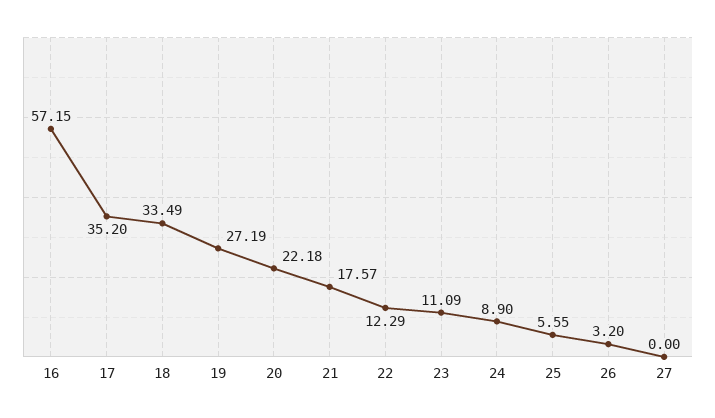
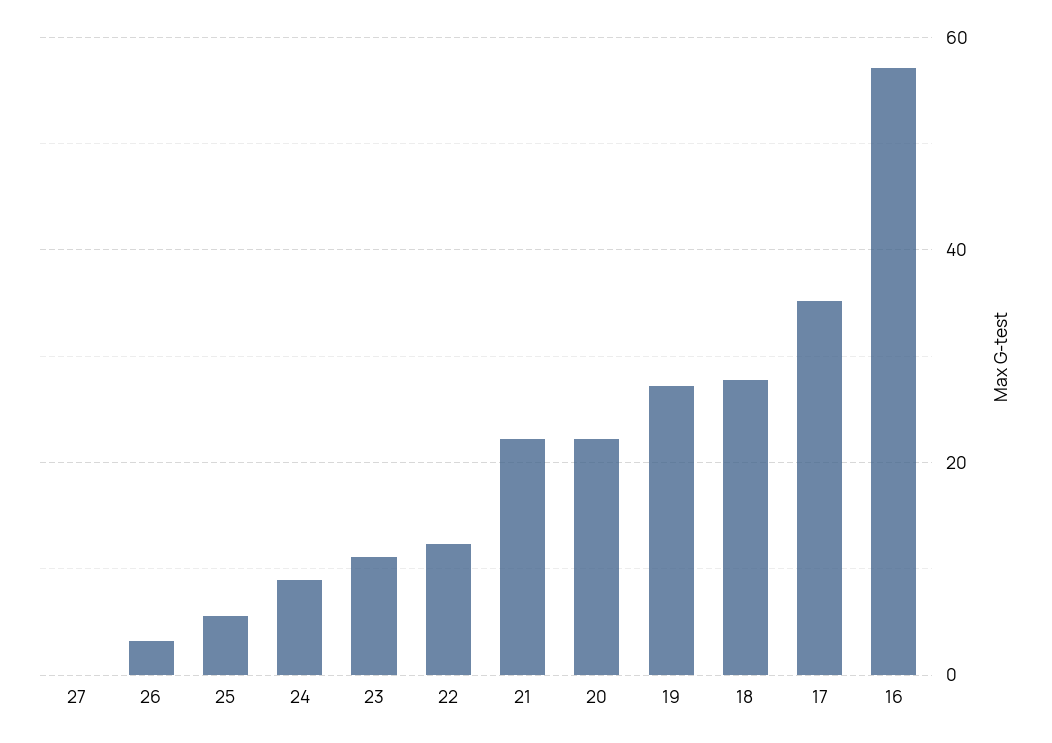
18: 33.49 -> 28
21: 17.57 -> 22

